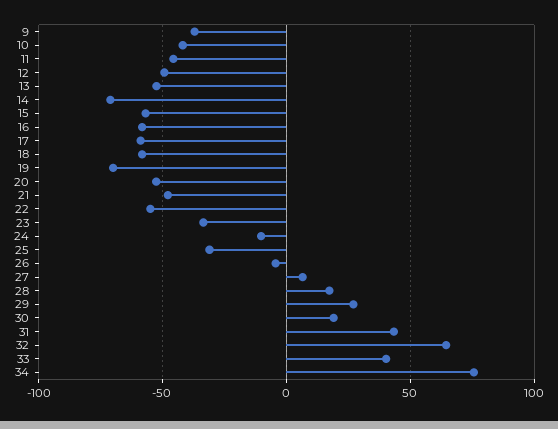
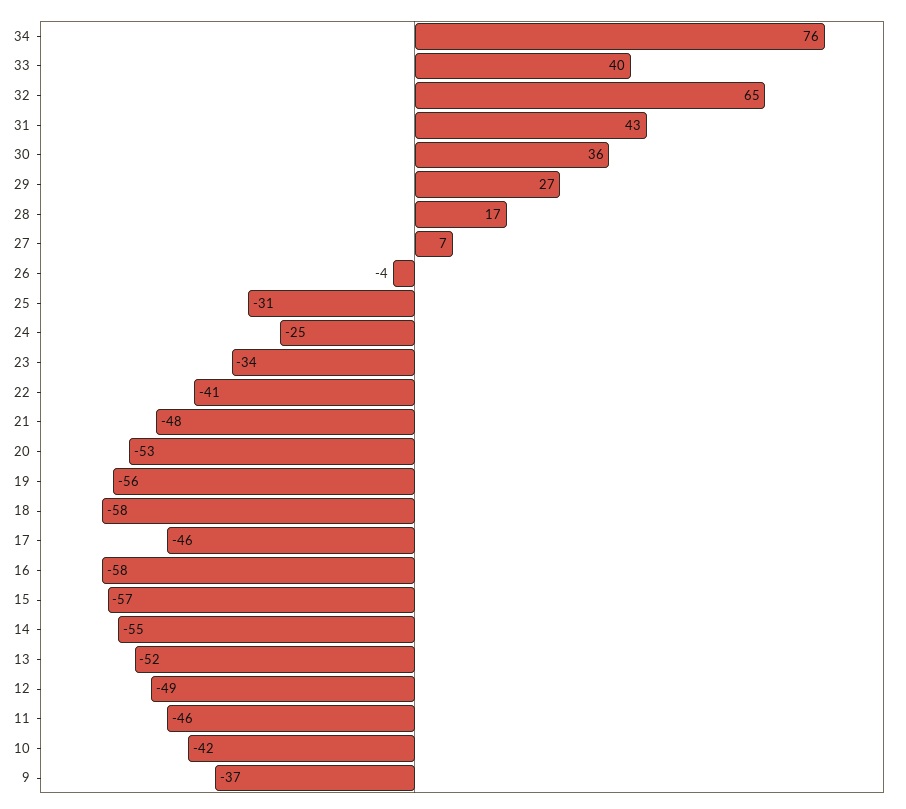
14: -70 -> -55
17: -60 -> -46
19: -70 -> -56
22: -55 -> -41
24: -10 -> -25
30: 20 -> 36

